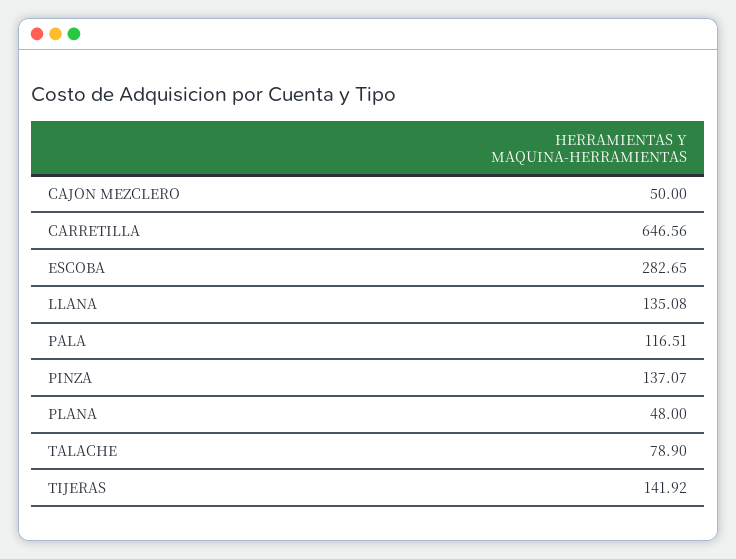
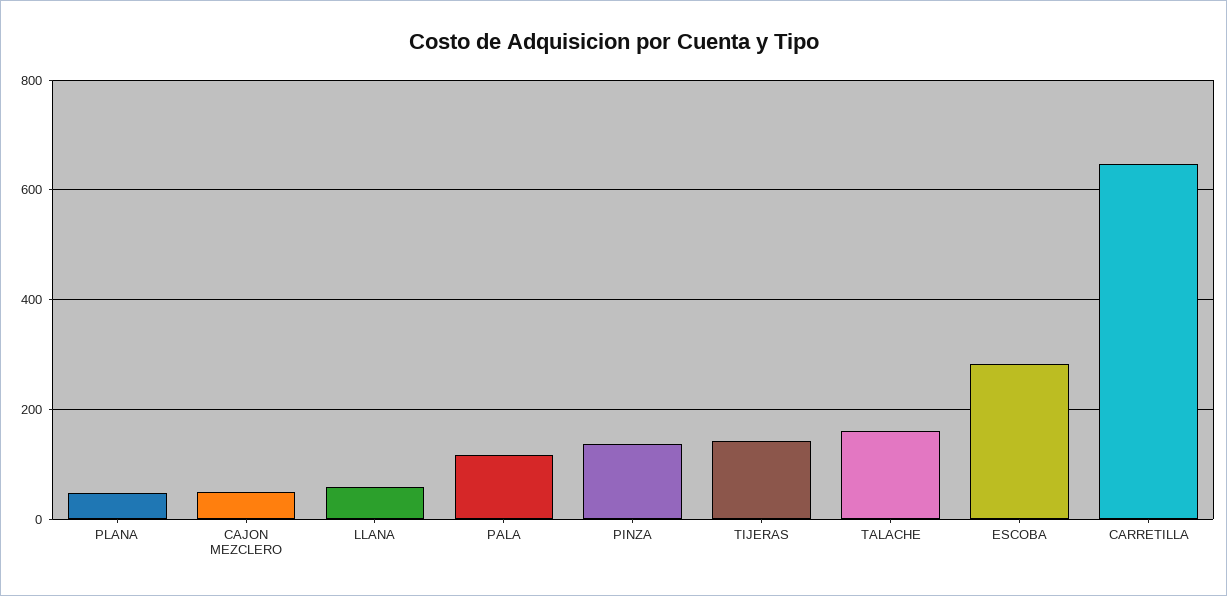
LLANA: 135.08 -> 60
TALACHE: 78.9 -> 160

